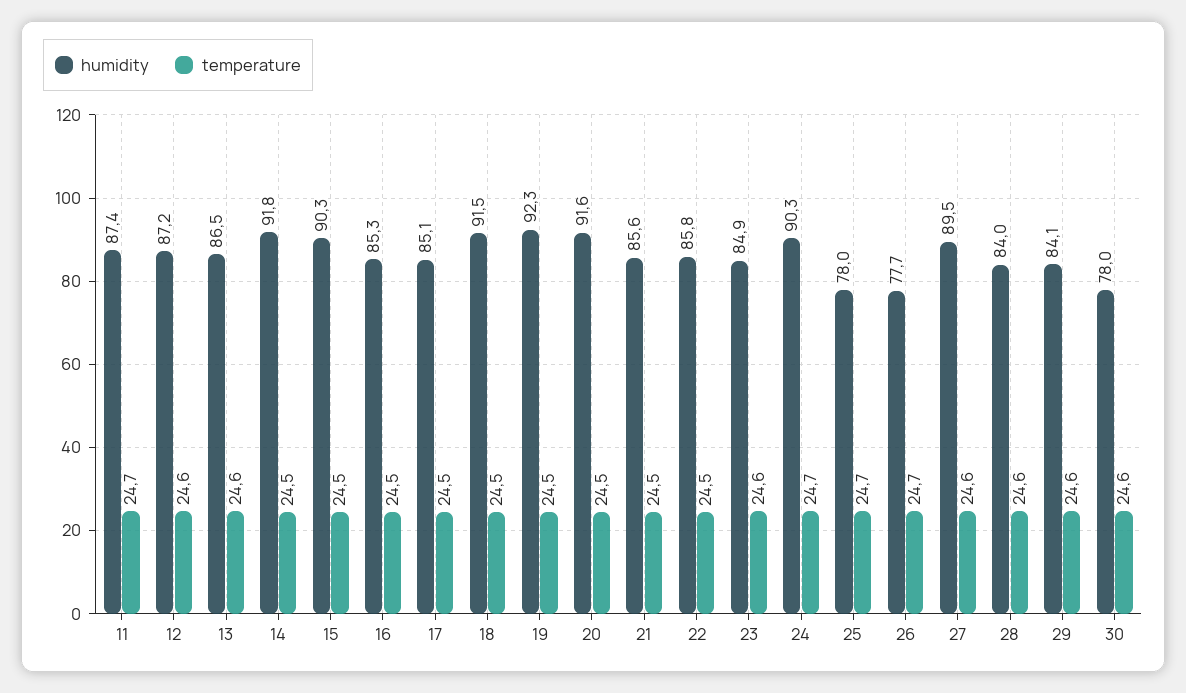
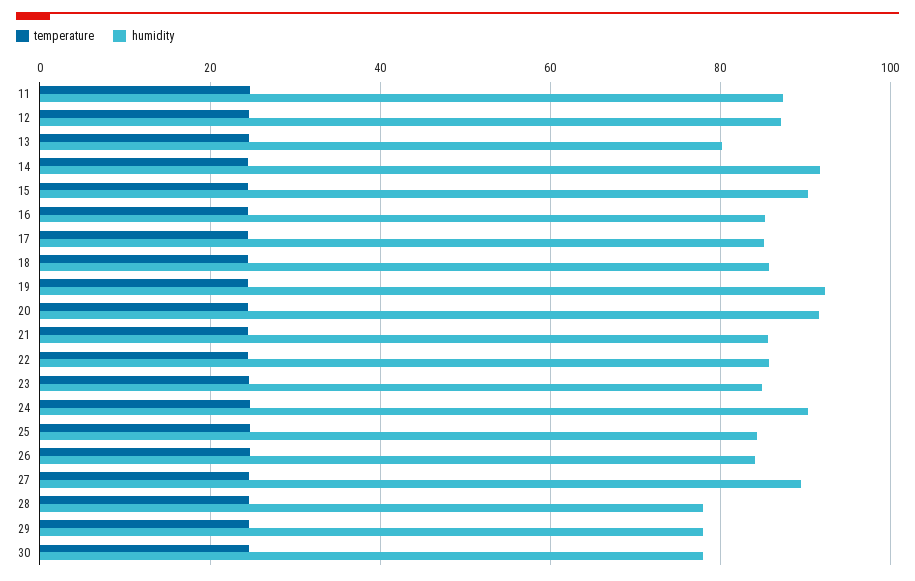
humidity, 13: 86.5 -> 80
humidity, 18: 91.5 -> 86
humidity, 25: 78 -> 84
humidity, 26: 77.7 -> 84
humidity, 28: 84 -> 78
humidity, 29: 84.1 -> 78

